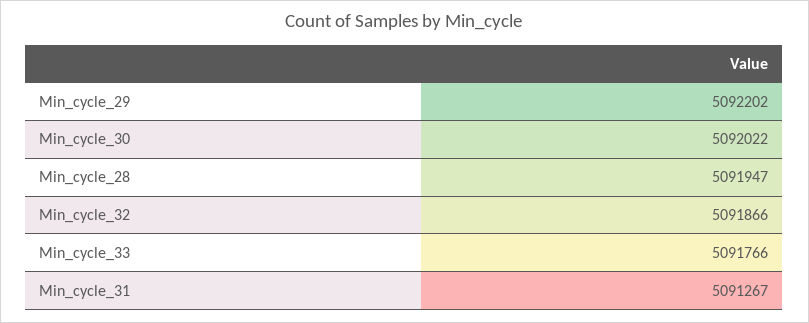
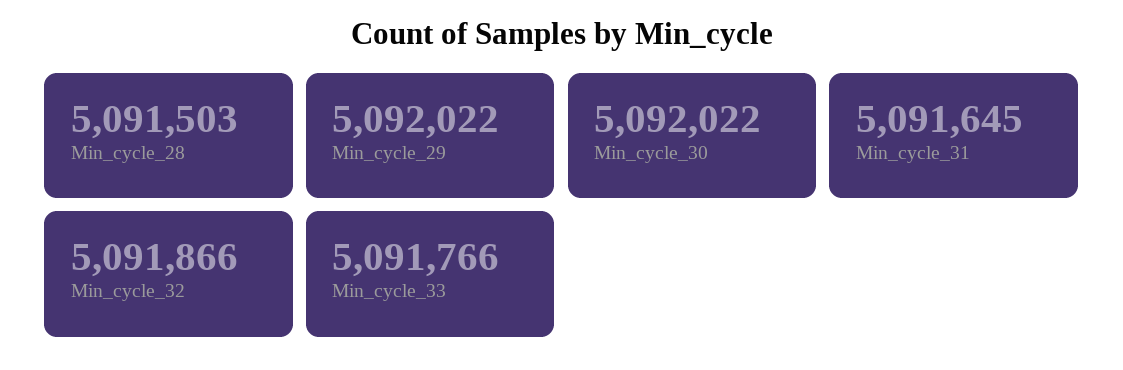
Min_cycle_29: 5092202 -> 5092022
Min_cycle_28: 5091947 -> 5091503
Min_cycle_31: 5091267 -> 5091645

